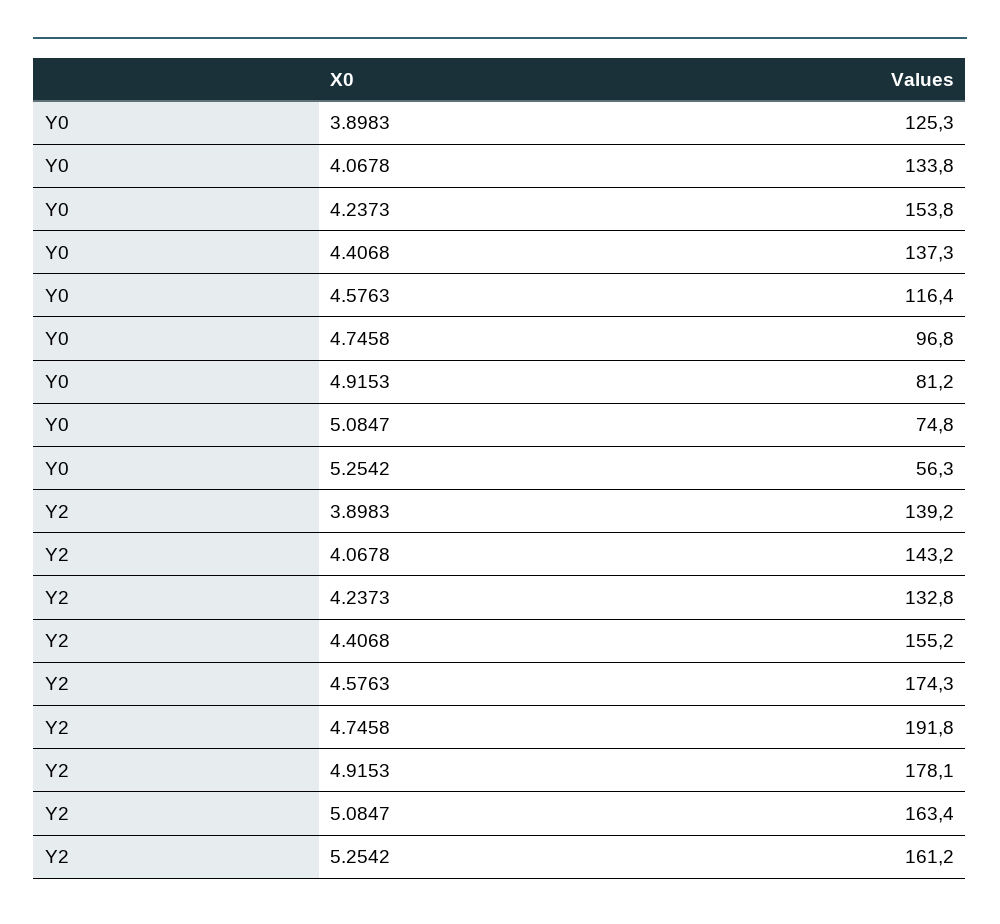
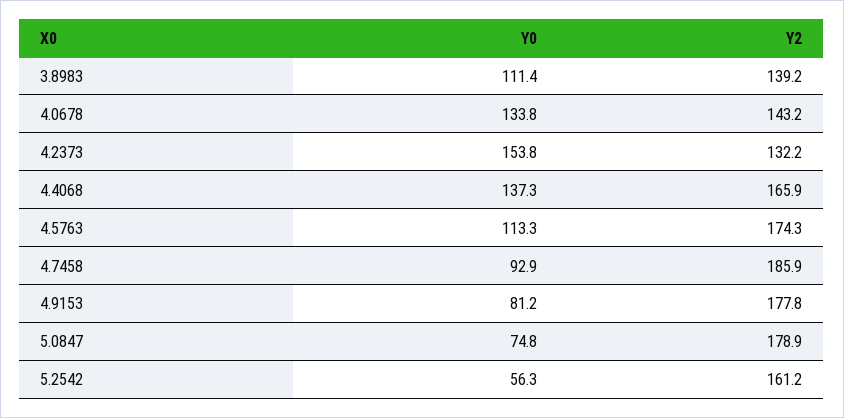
Y0, 3.8983: 125.3 -> 111.4
Y0, 4.5763: 116.4 -> 113.3
Y0, 4.7458: 96.8 -> 92.9
Y2, 4.2373: 132.8 -> 132.2
Y2, 4.4068: 155.2 -> 165.9
Y2, 4.7458: 191.8 -> 185.9
Y2, 4.9153: 178.1 -> 177.8
Y2, 5.0847: 163.4 -> 178.9

